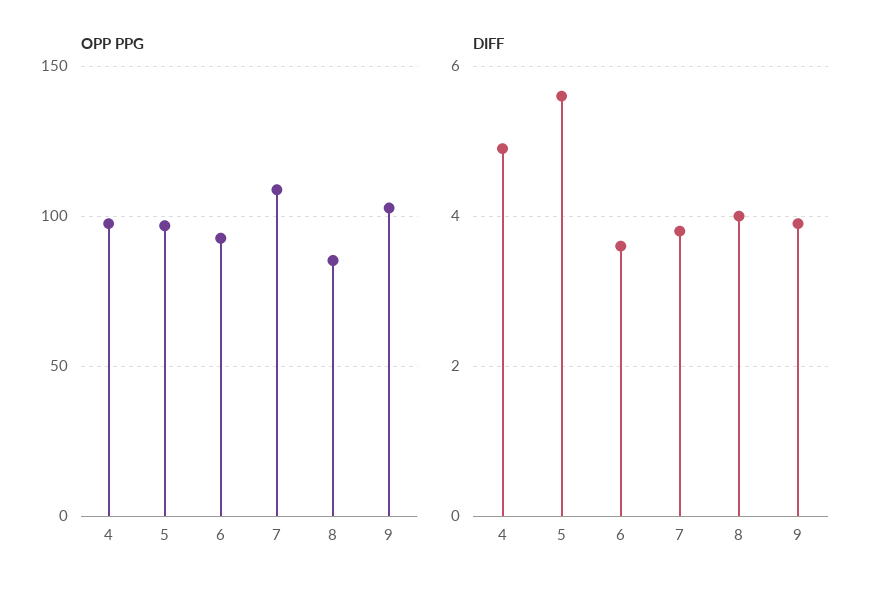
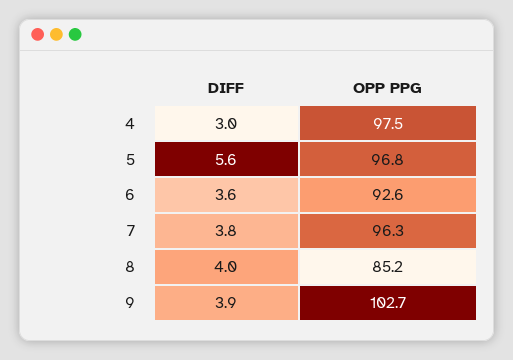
OPP PPG, 7: 110 -> 96.3
DIFF, 4: 5 -> 3

